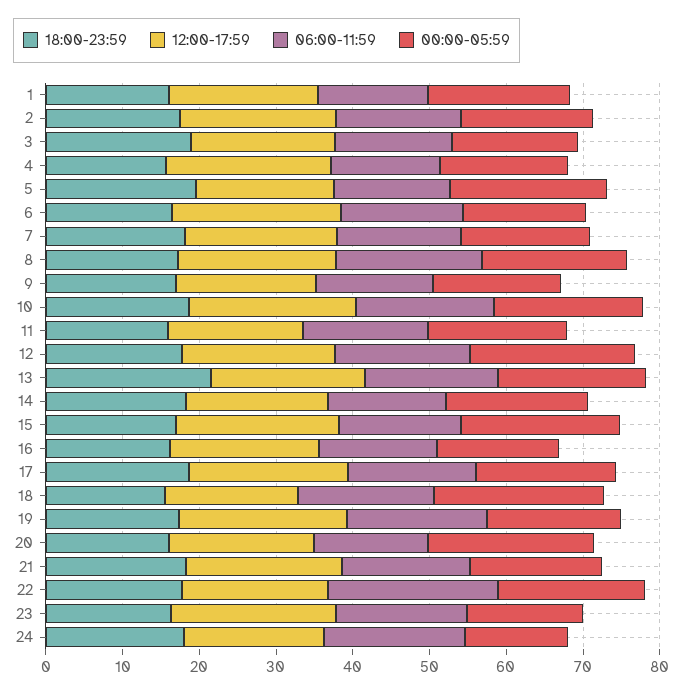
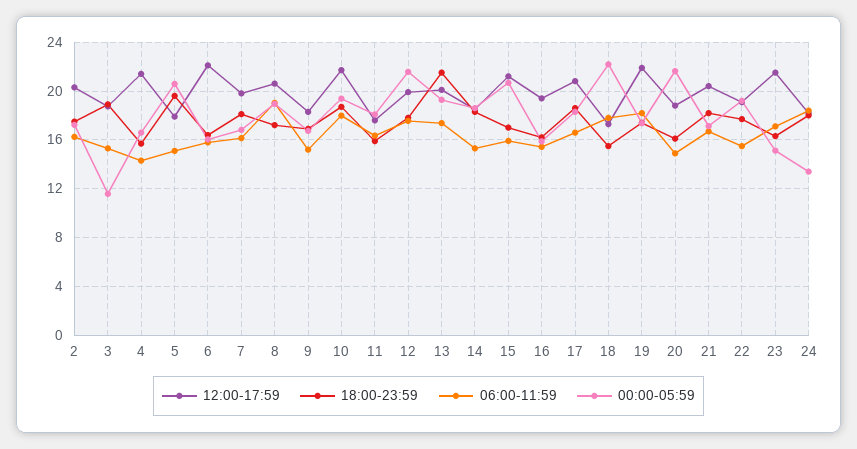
18:00-23:59, 1: 16 -> none
12:00-17:59, 1: 20 -> none
06:00-11:59, 1: 14 -> none
00:00-05:59, 1: 18 -> none
00:00-05:59, 3: 16 -> 11.5
06:00-11:59, 22: 22 -> 15.5

